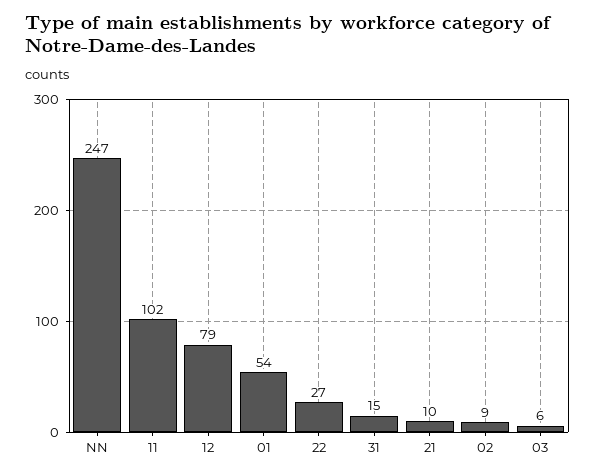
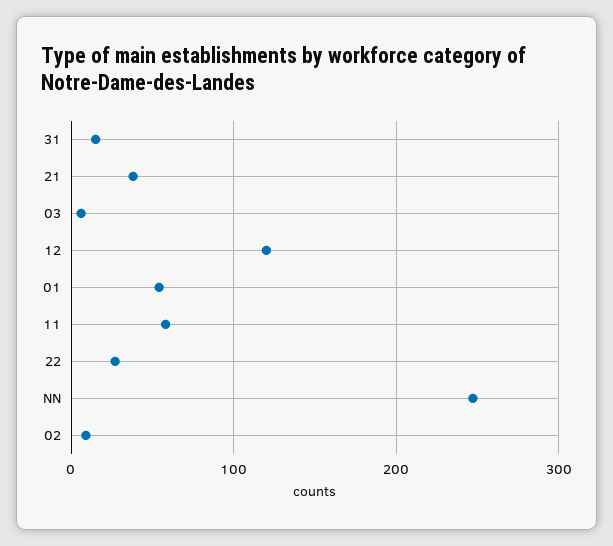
11: 102 -> 60
12: 79 -> 120
21: 10 -> 40

